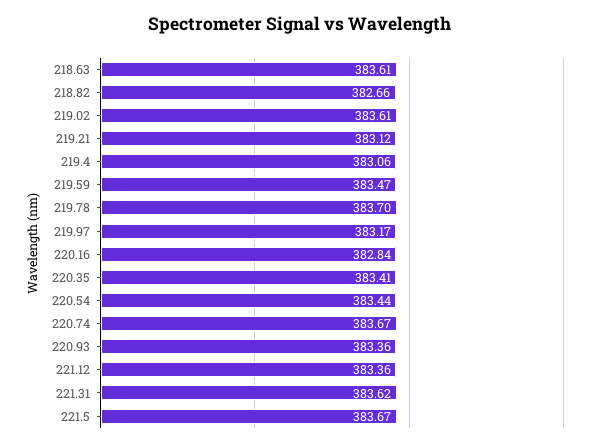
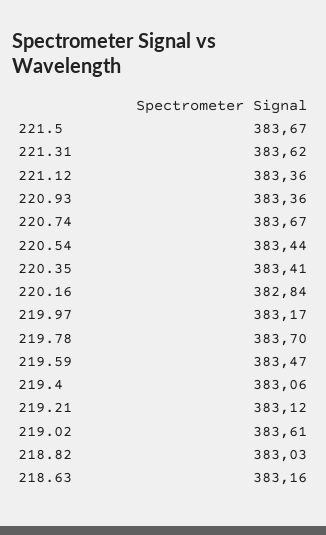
218.63: 383.61 -> 383.16
218.82: 382.66 -> 383.03

